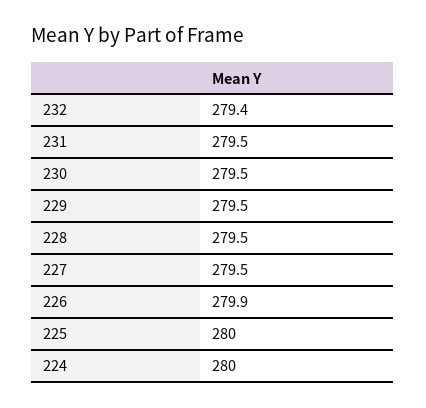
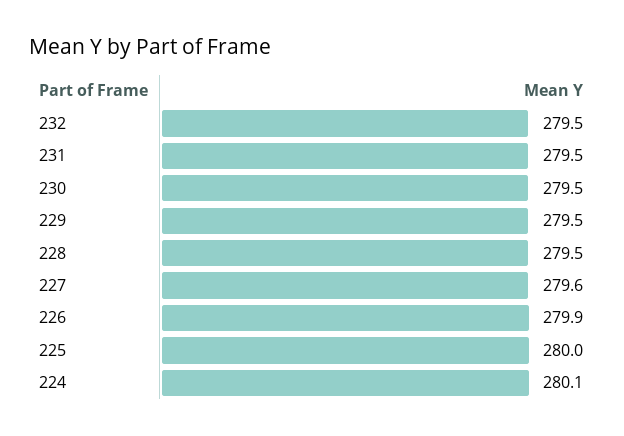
232: 279.4 -> 279.5
227: 279.5 -> 279.6
224: 280 -> 280.1

